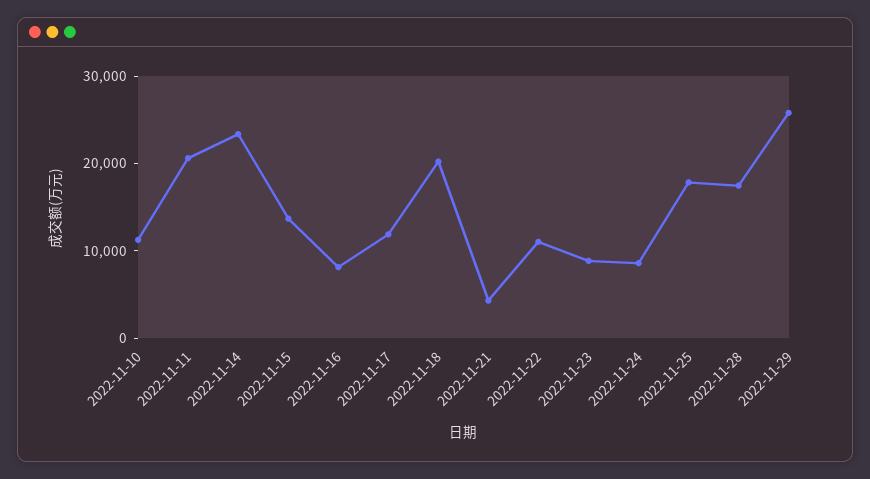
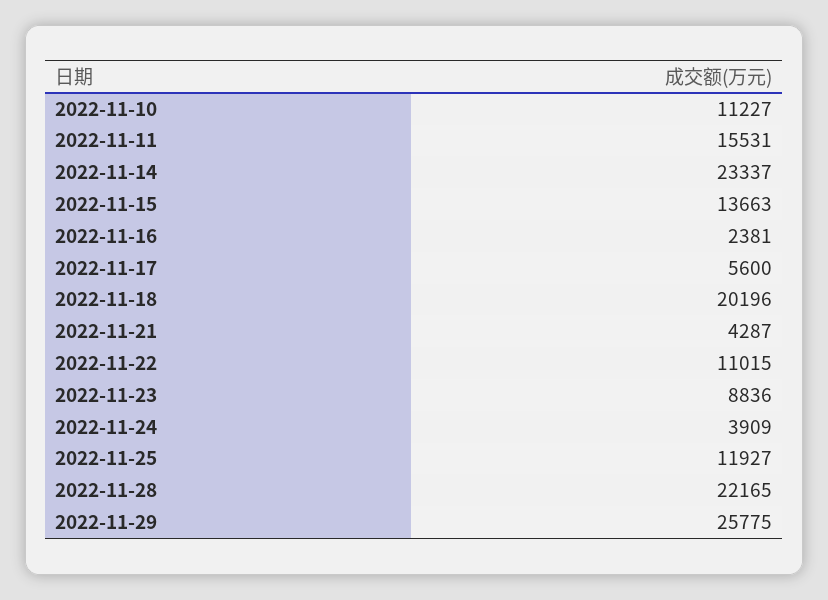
2022-11-11: 20000 -> 15531
2022-11-16: 8000 -> 2381
2022-11-17: 12000 -> 5600
2022-11-24: 8000 -> 3909
2022-11-25: 18000 -> 11927
2022-11-28: 18000 -> 22165

